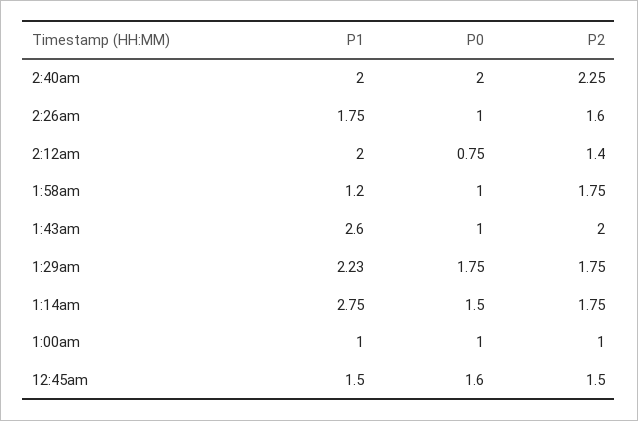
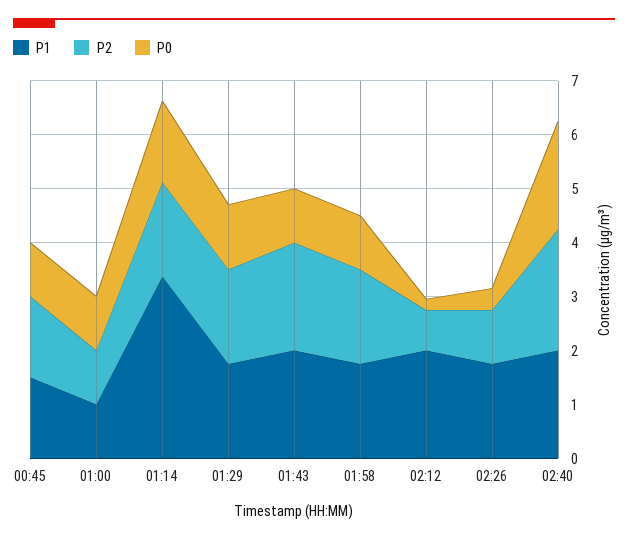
P0, 2:26am: 1 -> 0.4
P2, 2:26am: 1.6 -> 1
P0, 2:12am: 0.75 -> 0.2
P2, 2:12am: 1.4 -> 0.8
P1, 1:58am: 1.2 -> 1.8
P1, 1:43am: 2.6 -> 2
P1, 1:29am: 2.23 -> 1.8
P0, 1:29am: 1.75 -> 1.2
P1, 1:14am: 2.75 -> 3.4
P0, 12:45am: 1.6 -> 1

